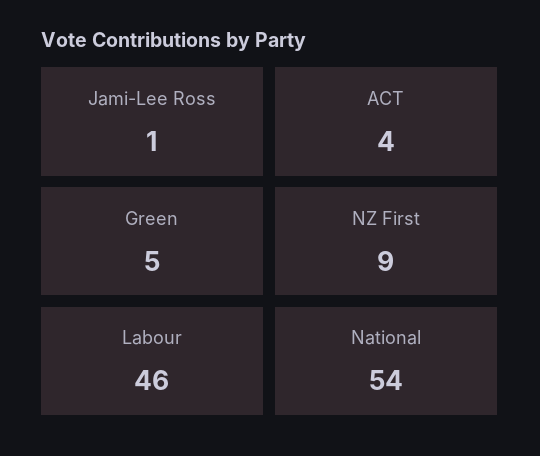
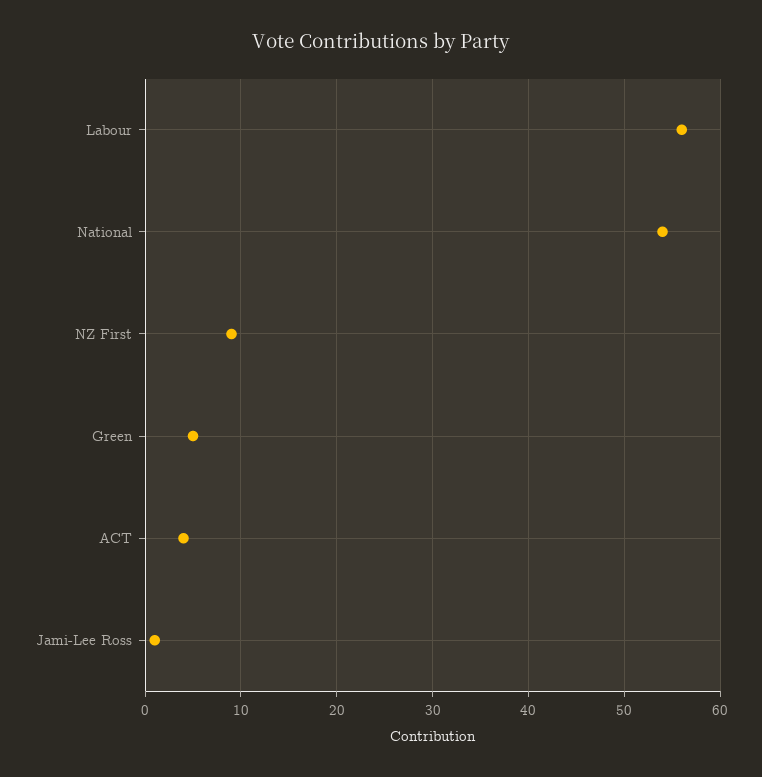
Labour: 46 -> 56

